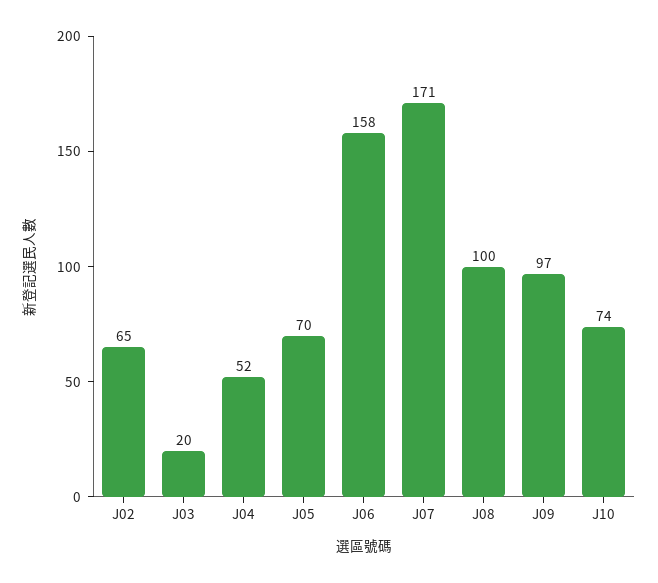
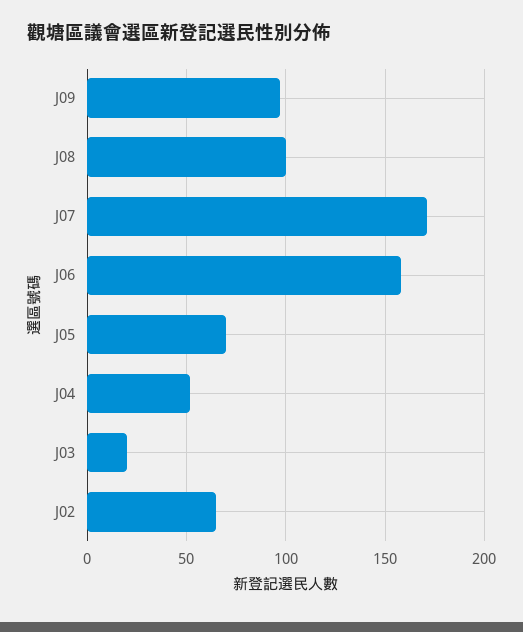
J10: 74 -> none

